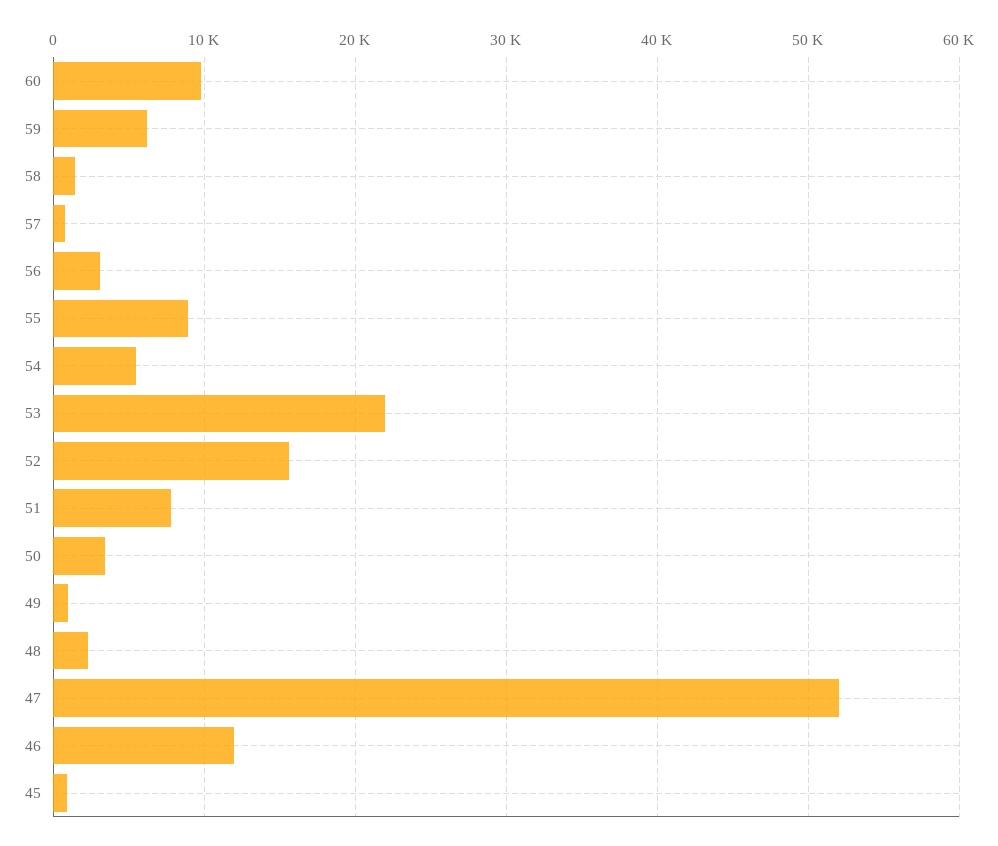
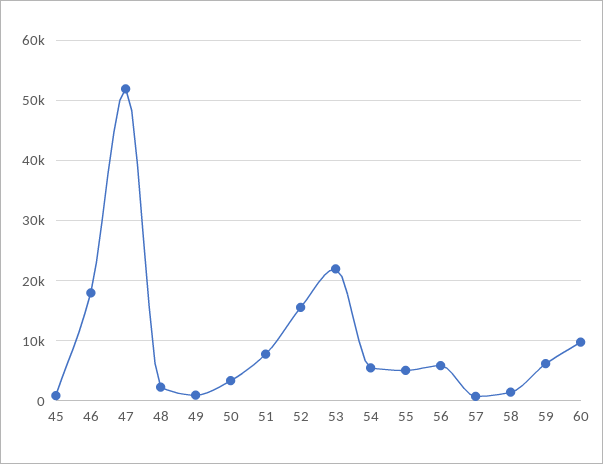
56: 3000 -> 6000
55: 9000 -> 5000
46: 12000 -> 18000

